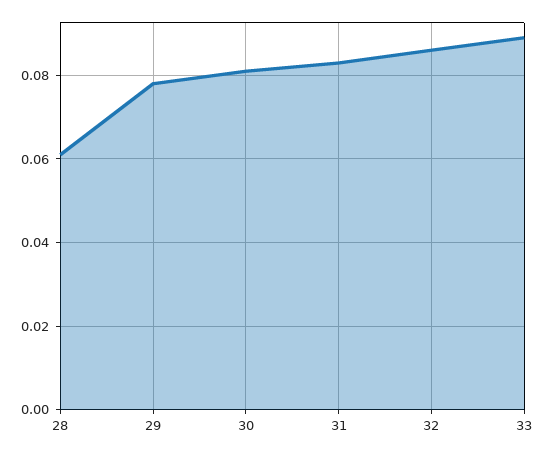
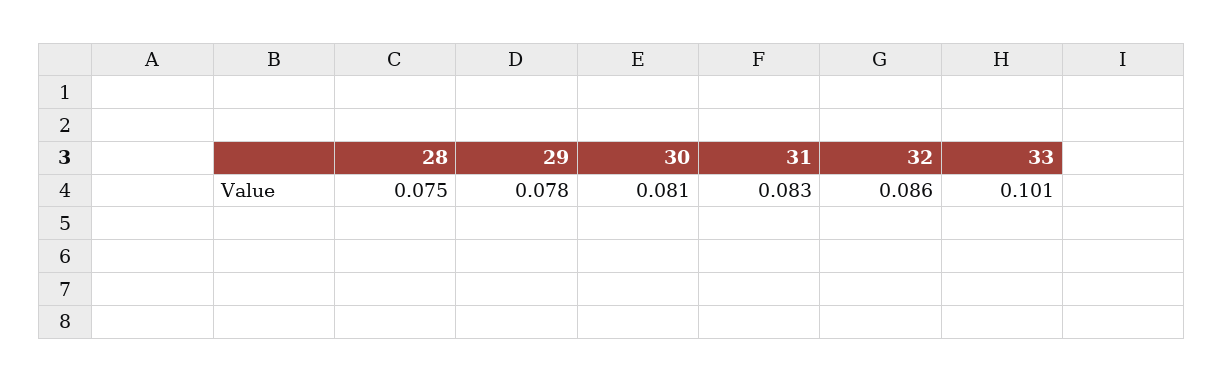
28: 0.06 -> 0.075
33: 0.09 -> 0.101

